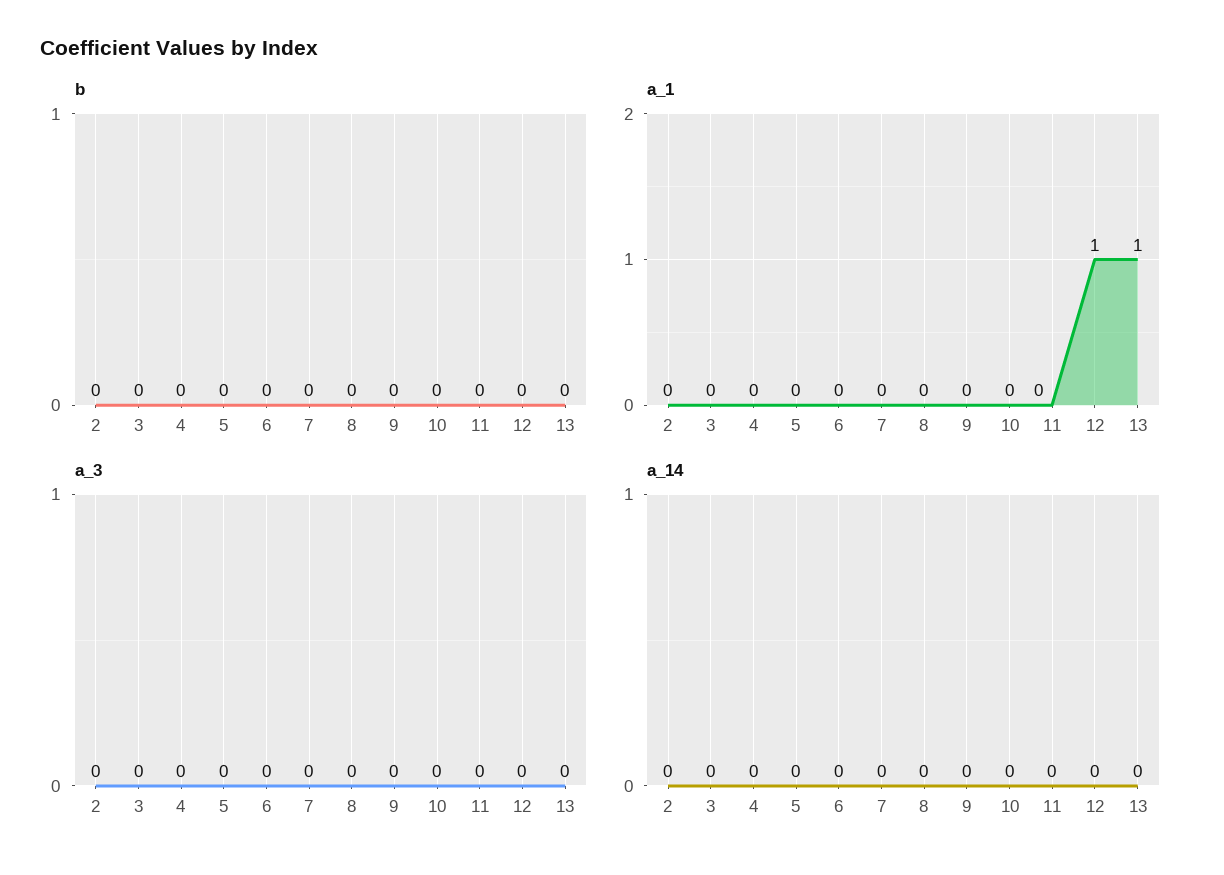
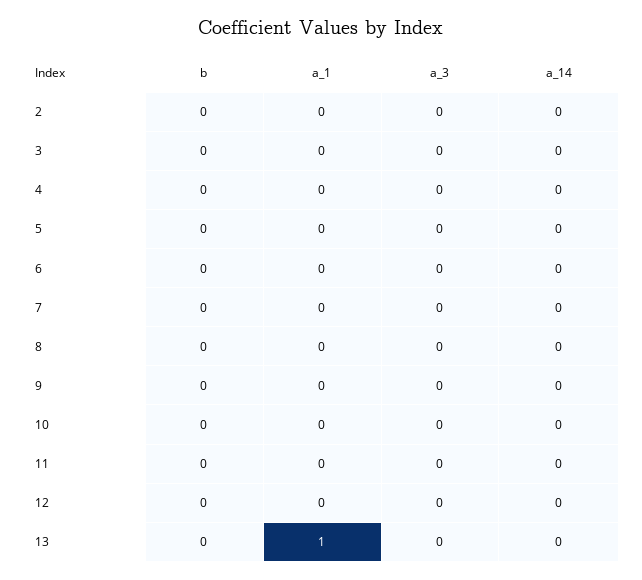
a_1, 12: 1 -> 0

